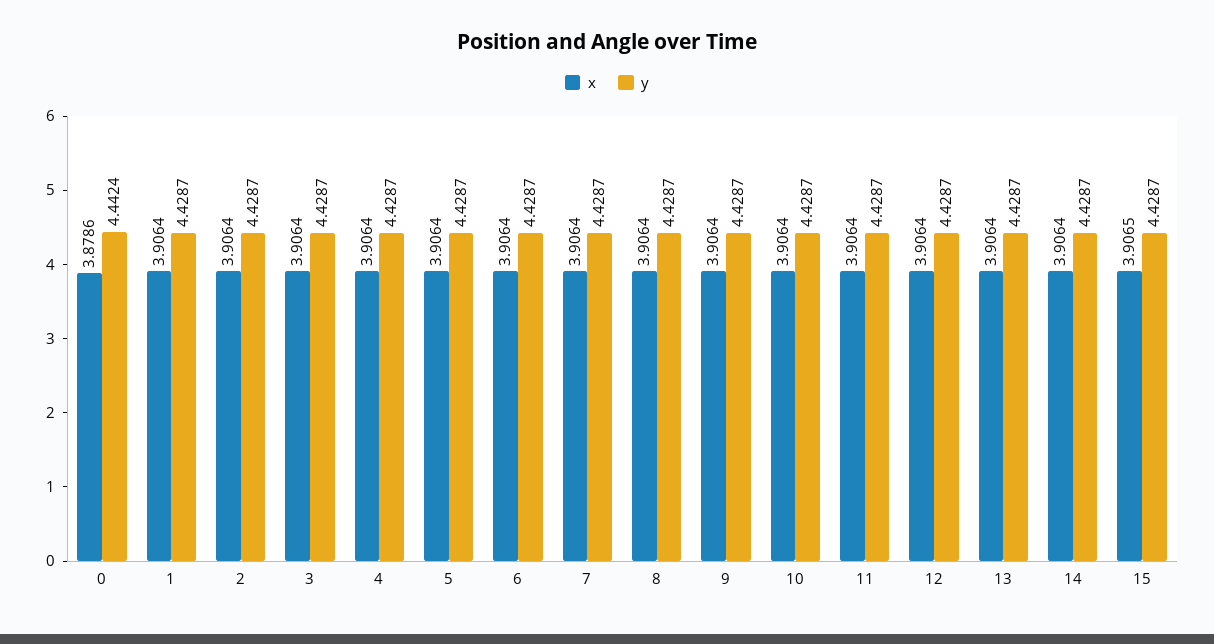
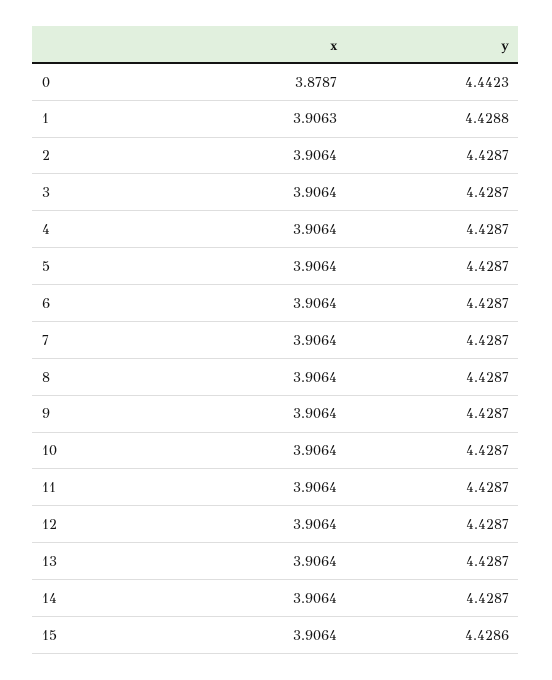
x, 0: 3.8786 -> 3.8787
y, 0: 4.4424 -> 4.4423
x, 1: 3.9064 -> 3.9063
y, 1: 4.4287 -> 4.4288
x, 15: 3.9065 -> 3.9064
y, 15: 4.4287 -> 4.4286

